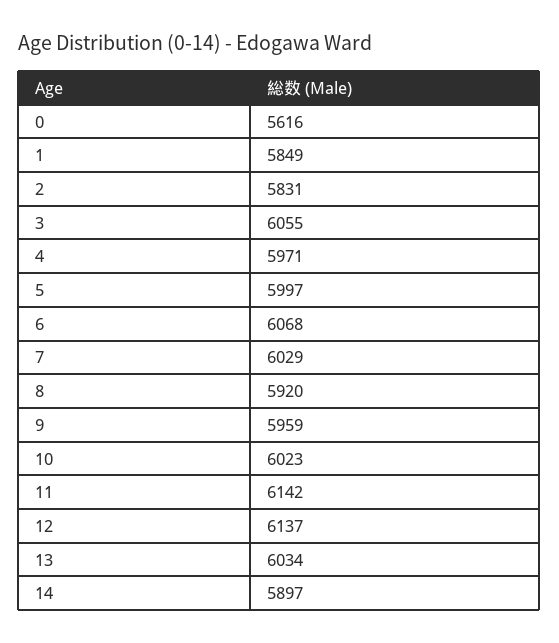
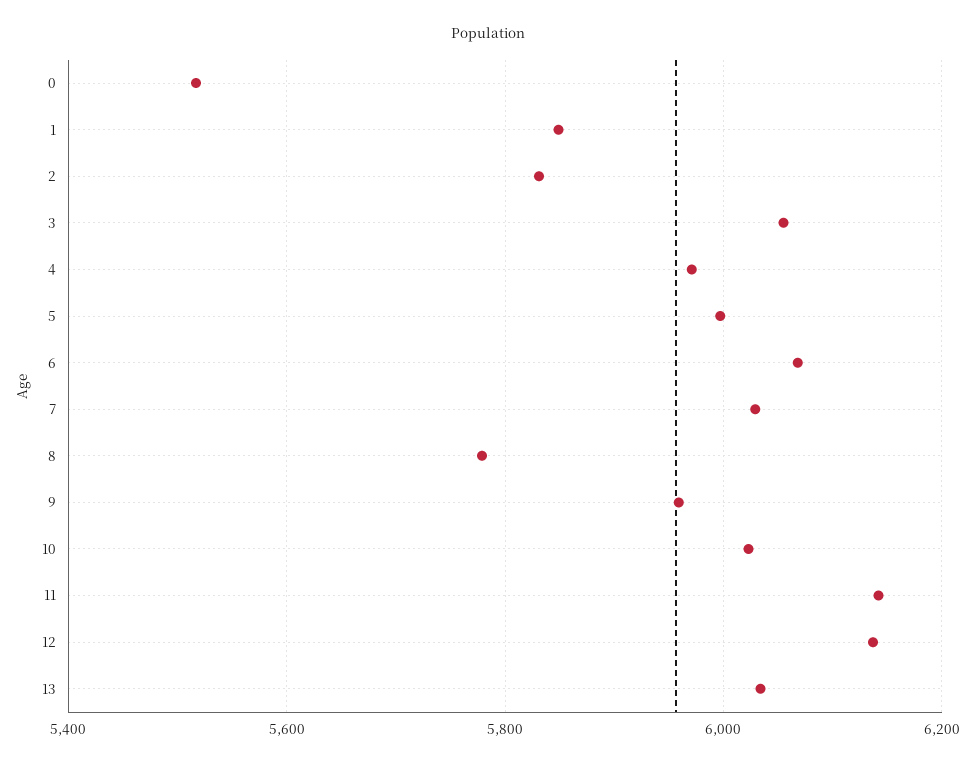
0: 5616 -> 5520
8: 5920 -> 5780
14: 5897 -> none

